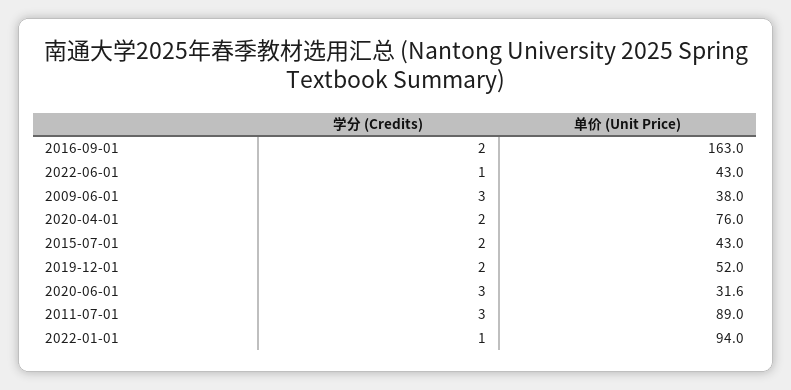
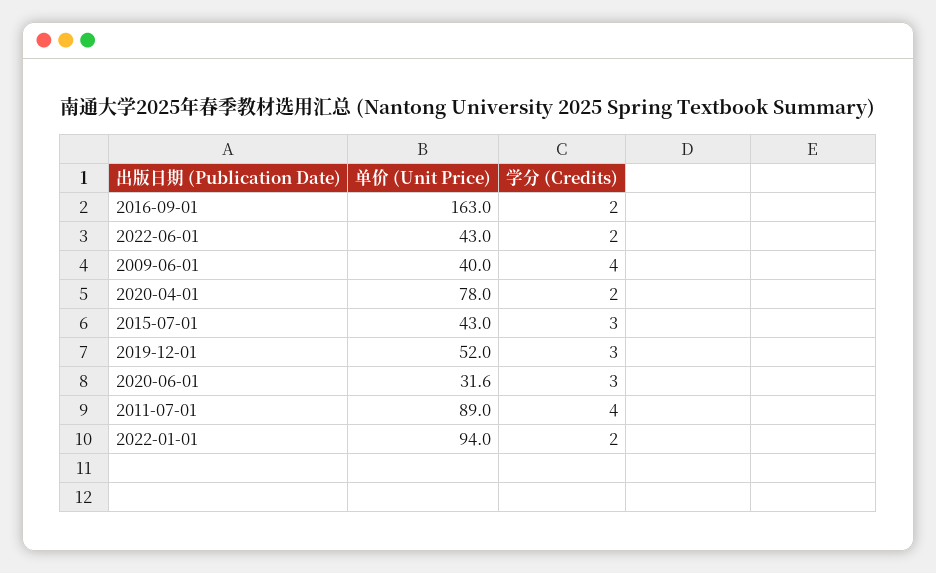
学分 (Credits), 2022-06-01: 1 -> 2
学分 (Credits), 2009-06-01: 3 -> 4
单价 (Unit Price), 2009-06-01: 38 -> 40
单价 (Unit Price), 2020-04-01: 76 -> 78
学分 (Credits), 2015-07-01: 2 -> 3
学分 (Credits), 2019-12-01: 2 -> 3
学分 (Credits), 2011-07-01: 3 -> 4
学分 (Credits), 2022-01-01: 1 -> 2

